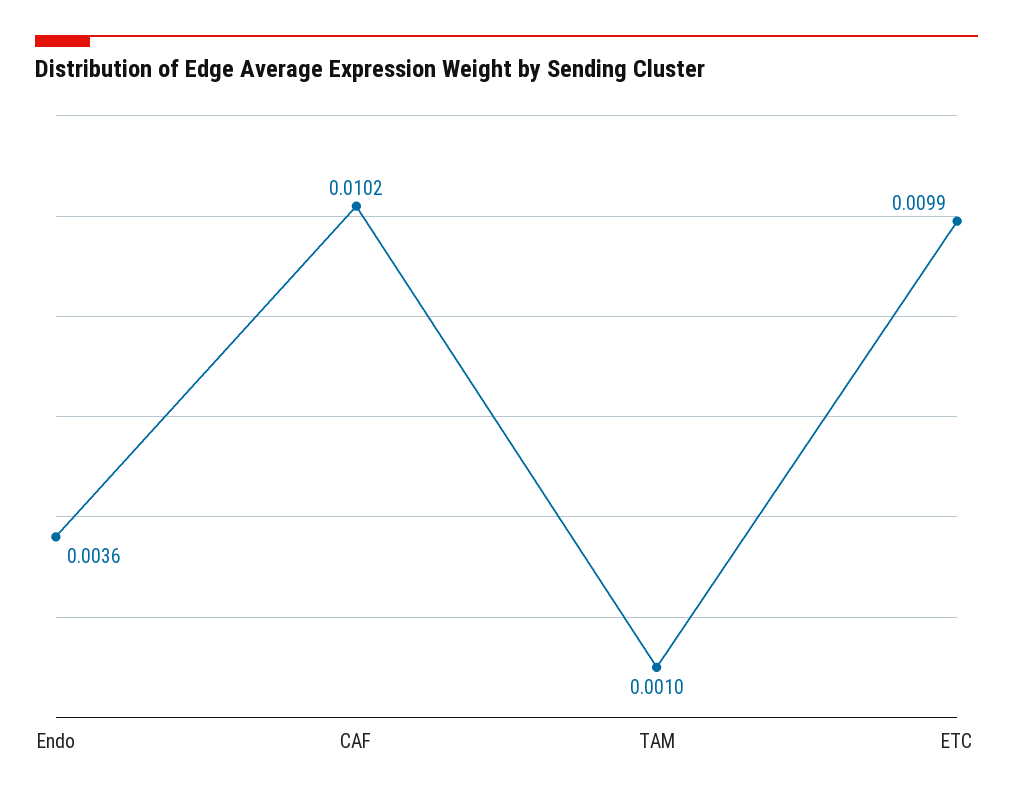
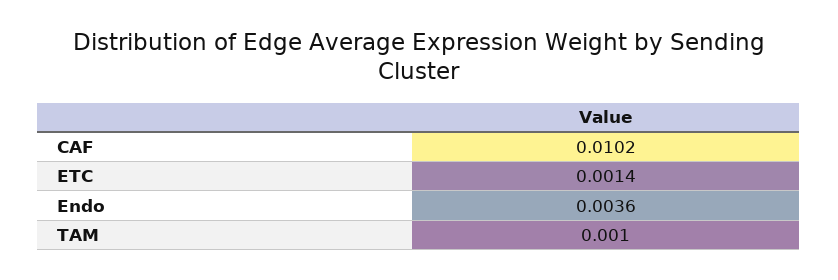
ETC: 0.0099 -> 0.0014

